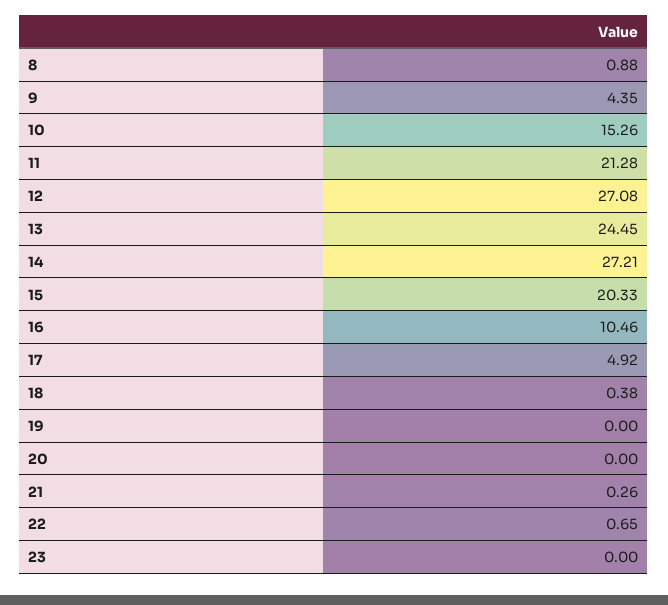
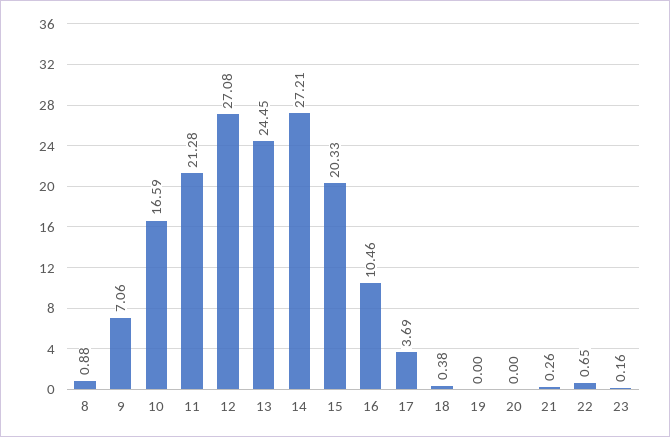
9: 4.35 -> 7.06
10: 15.26 -> 16.59
17: 4.92 -> 3.69
23: 0 -> 0.16

